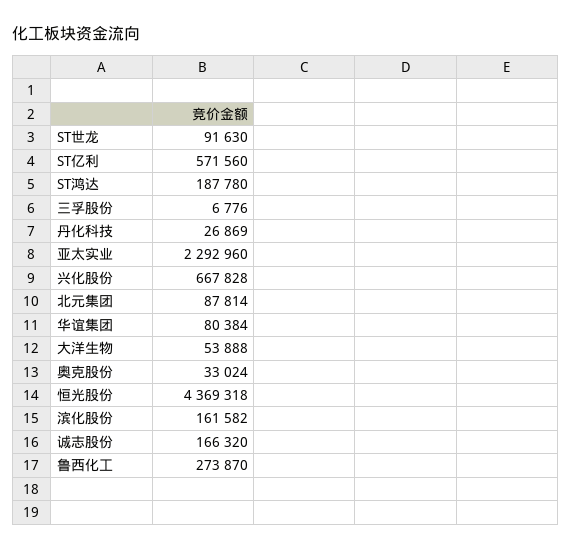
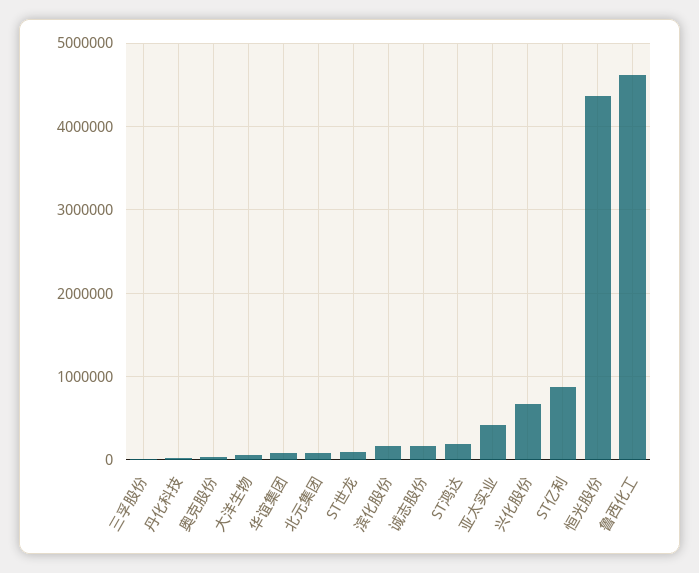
ST亿利: 571560 -> 900000
亚太实业: 2292960 -> 400000
鲁西化工: 273870 -> 4600000

